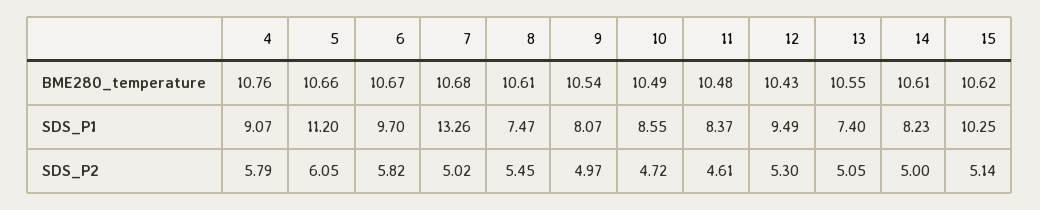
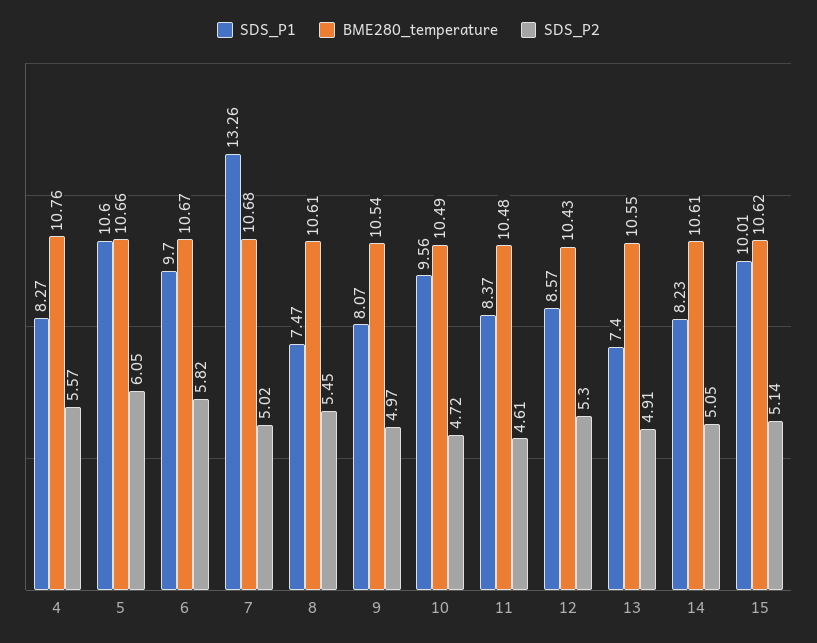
SDS_P1, 4: 9.07 -> 8.27
SDS_P1, 5: 11.2 -> 10.6
SDS_P1, 10: 8.55 -> 9.56
SDS_P1, 12: 9.49 -> 8.57
SDS_P1, 15: 10.25 -> 10.01
SDS_P2, 4: 5.79 -> 5.57
SDS_P2, 13: 5.05 -> 4.91
SDS_P2, 14: 5 -> 5.05

